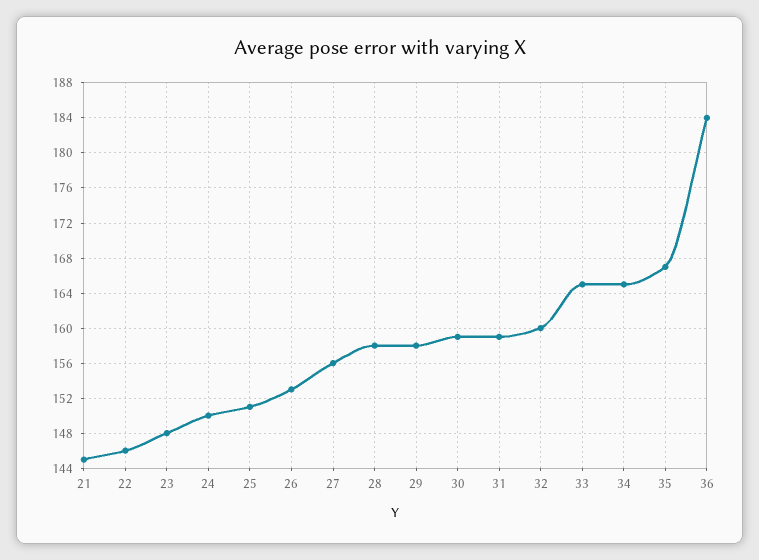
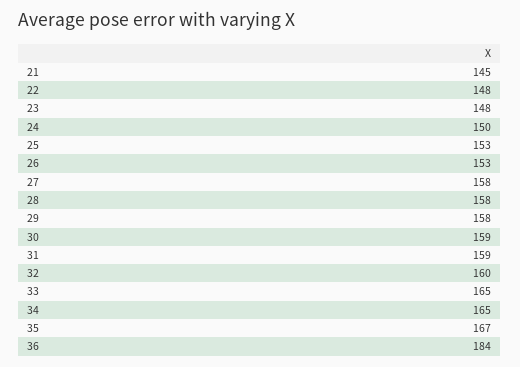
22: 146 -> 148
25: 151 -> 153
27: 156 -> 158

